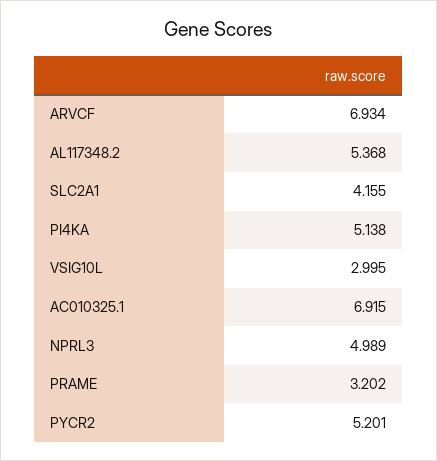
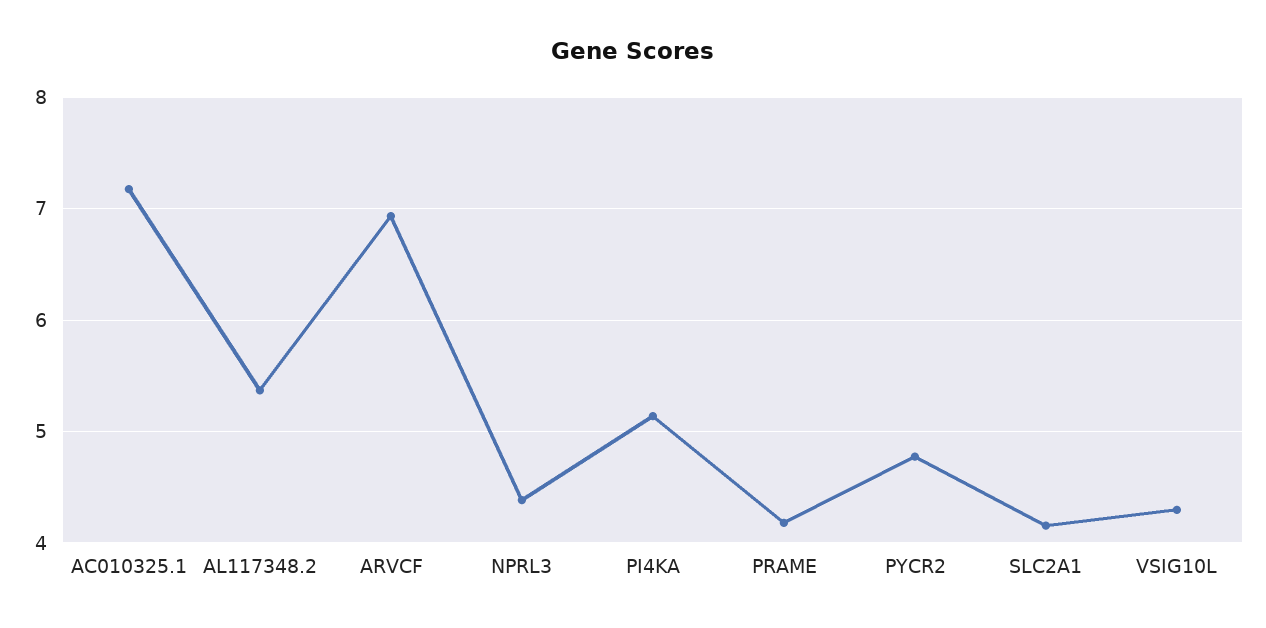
VSIG10L: 2.995 -> 4.3
AC010325.1: 6.915 -> 7.2
NPRL3: 4.989 -> 4.4
PRAME: 3.202 -> 4.2
PYCR2: 5.201 -> 4.8

